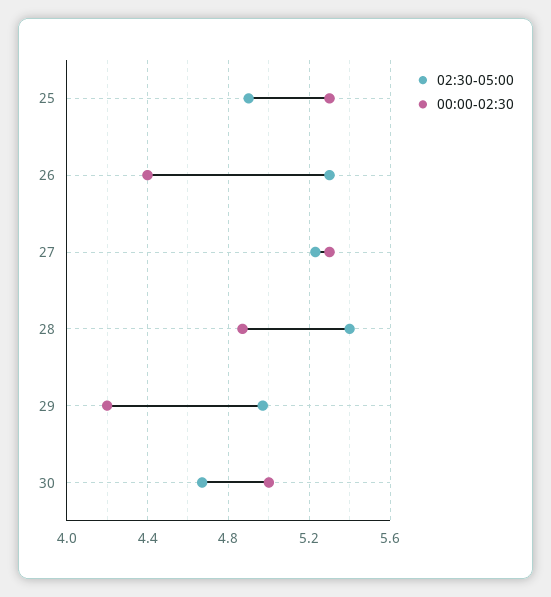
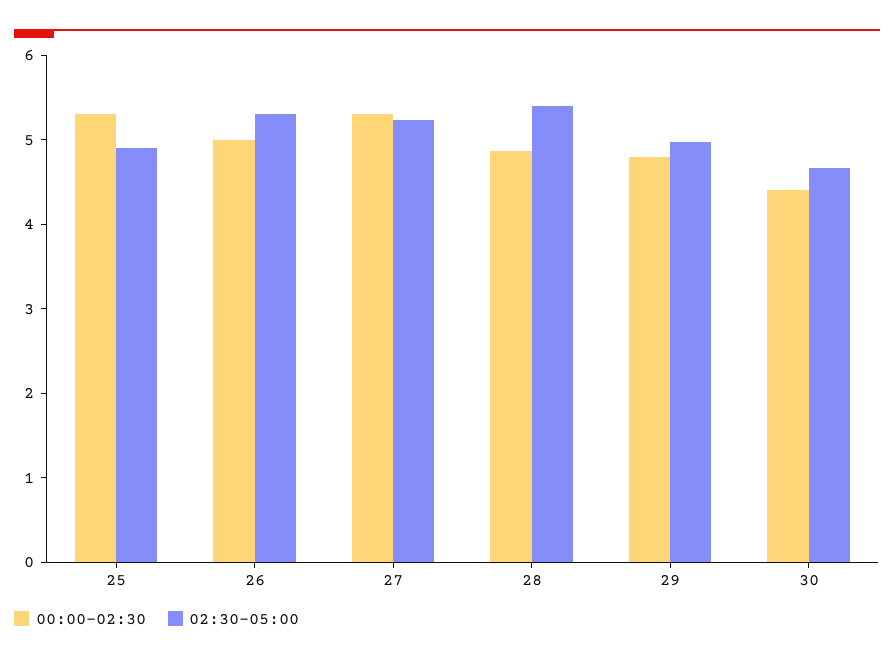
00:00-02:30, 26: 4.4 -> 5
00:00-02:30, 29: 4.2 -> 4.8
00:00-02:30, 30: 5 -> 4.4

